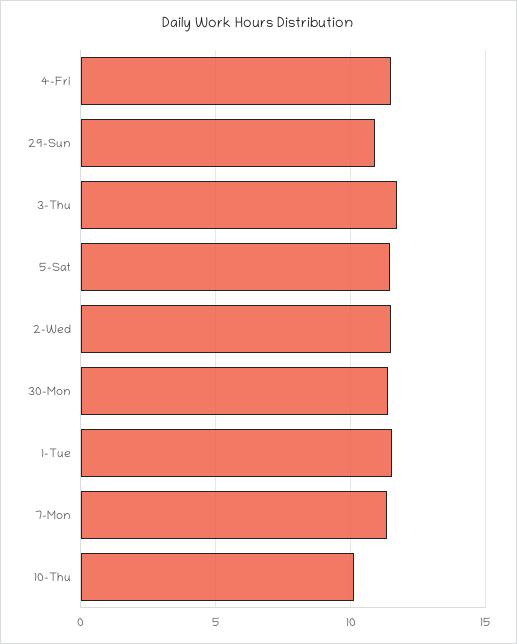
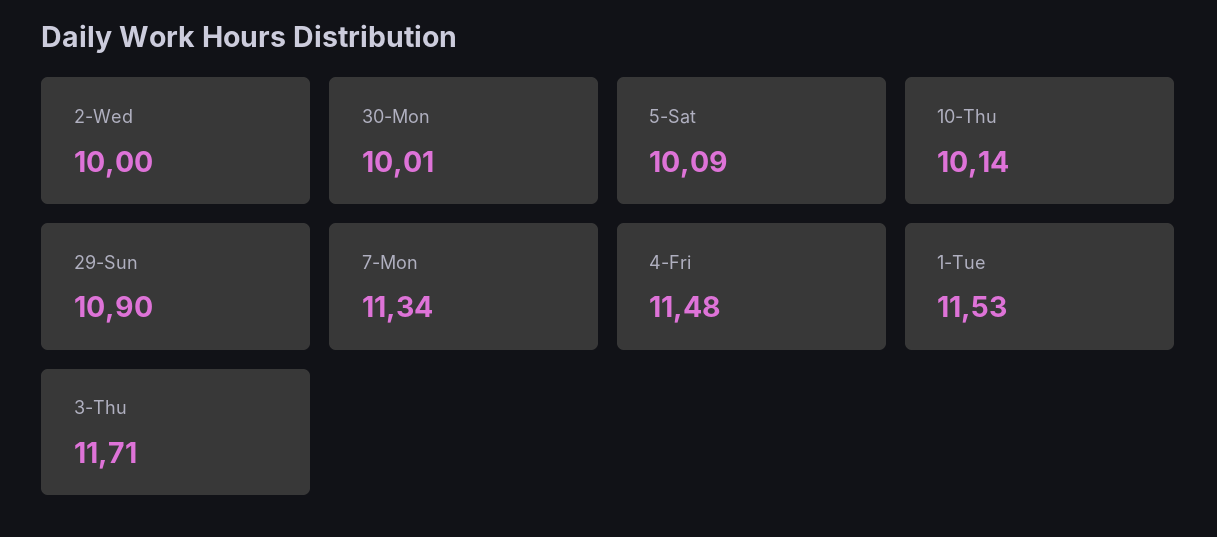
5-Sat: 11.5 -> 10.09
2-Wed: 11.5 -> 10
30-Mon: 11.5 -> 10.01

